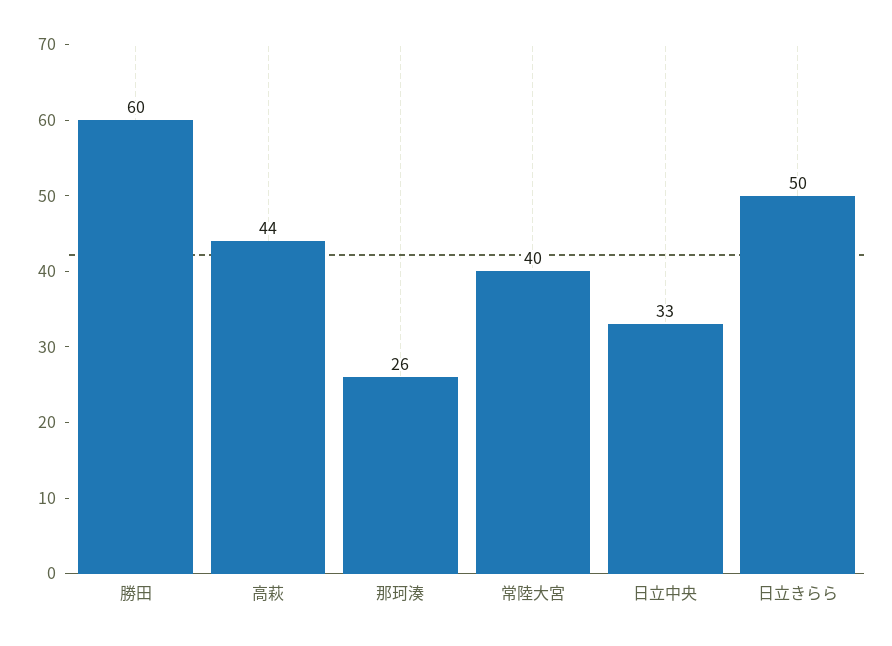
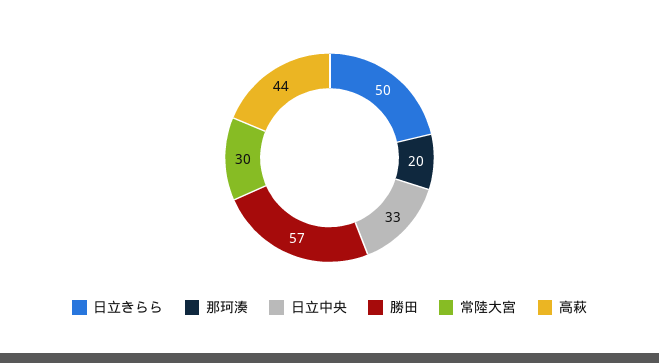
勝田: 60 -> 57
那珂湊: 26 -> 20
常陸大宮: 40 -> 30

